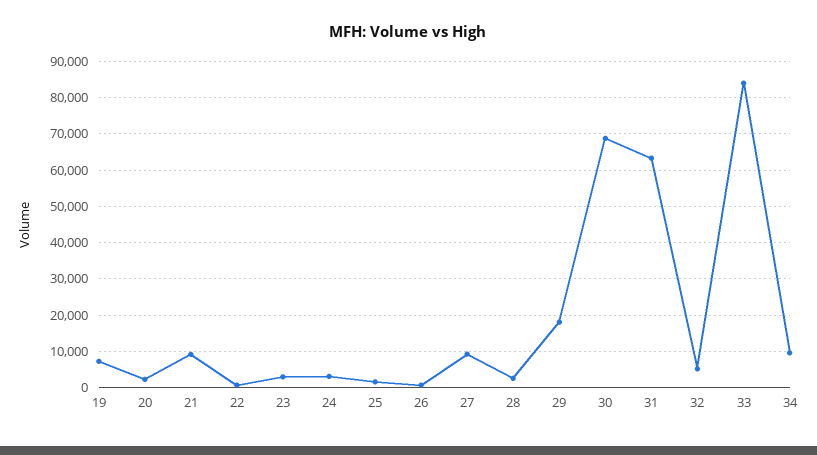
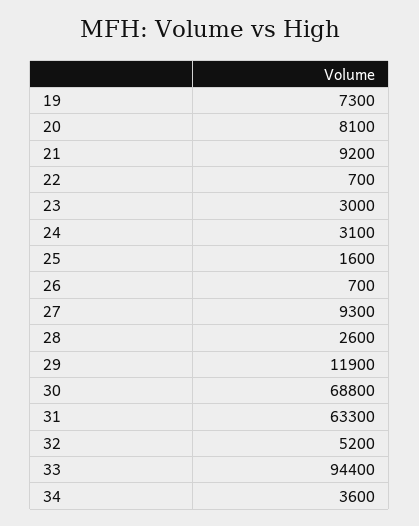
20: 2000 -> 8100
29: 18000 -> 11900
33: 84000 -> 94400
34: 10000 -> 3600

